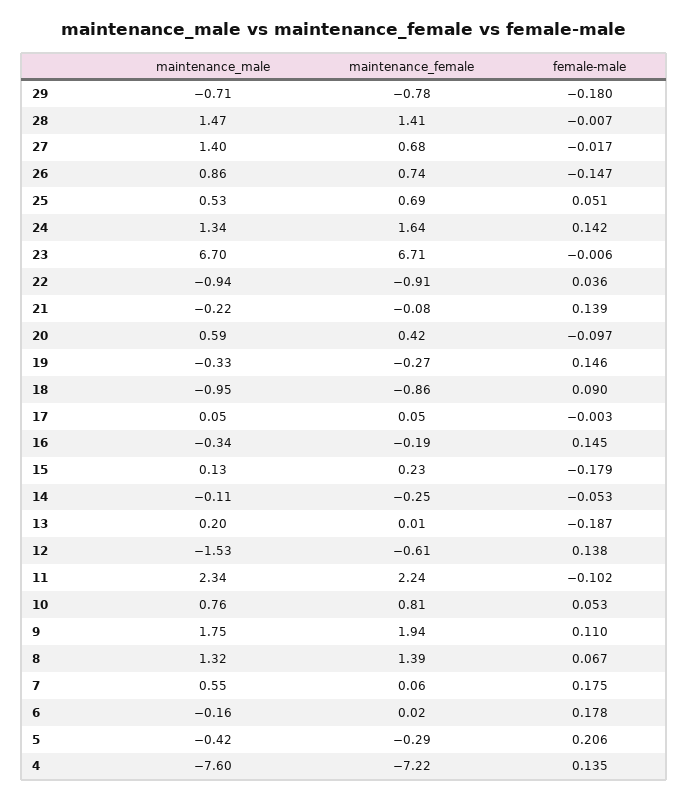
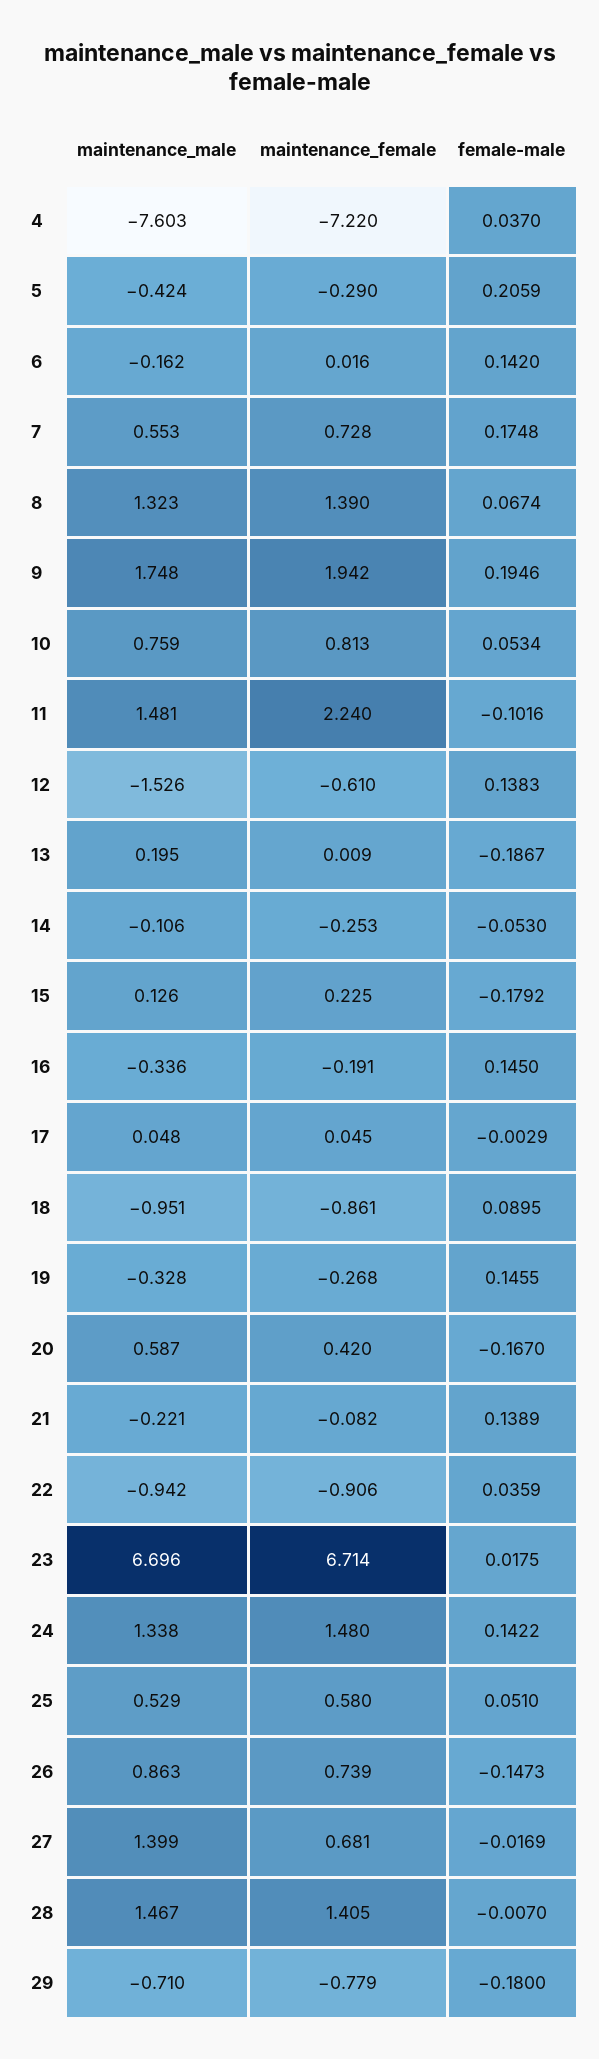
maintenance_female, 25: 0.69 -> 0.58
maintenance_female, 24: 1.64 -> 1.48
female-male, 23: -0.006 -> 0.0175
female-male, 20: -0.097 -> -0.167
maintenance_male, 11: 2.34 -> 1.481
female-male, 9: 0.11 -> 0.1946
maintenance_female, 7: 0.06 -> 0.728
female-male, 6: 0.178 -> 0.142
female-male, 4: 0.135 -> 0.037

